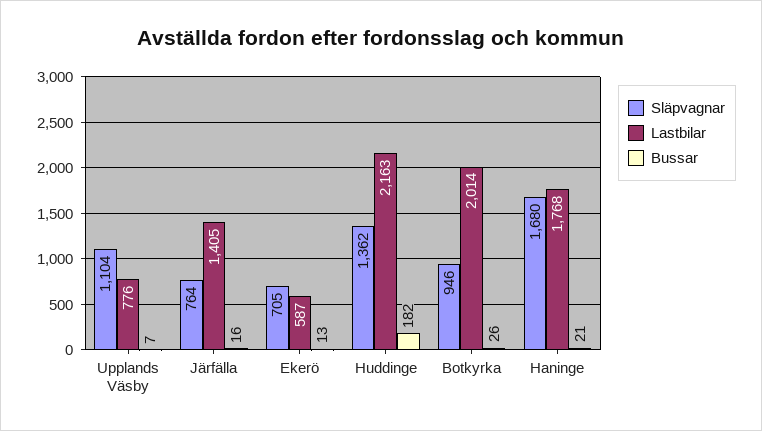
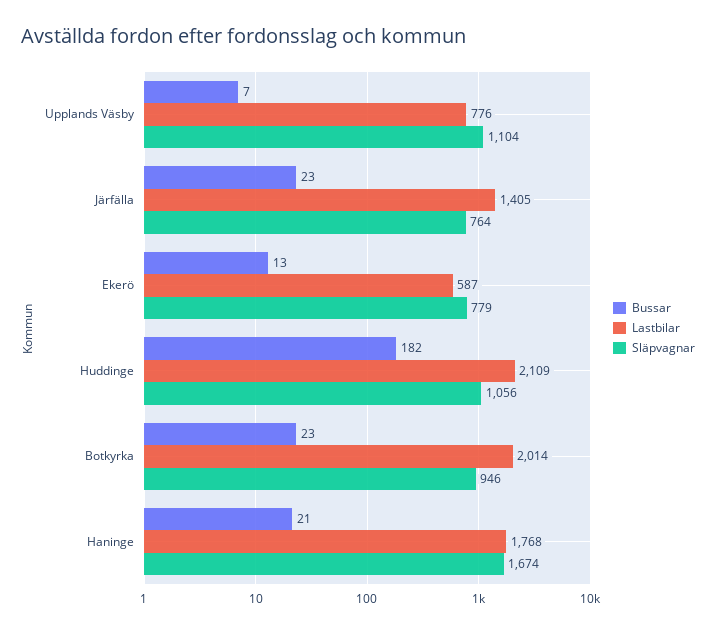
Bussar, Järfälla: 16 -> 23
Släpvagnar, Ekerö: 705 -> 779
Släpvagnar, Huddinge: 1362 -> 1056
Lastbilar, Huddinge: 2163 -> 2109
Bussar, Botkyrka: 26 -> 23
Släpvagnar, Haninge: 1680 -> 1674

